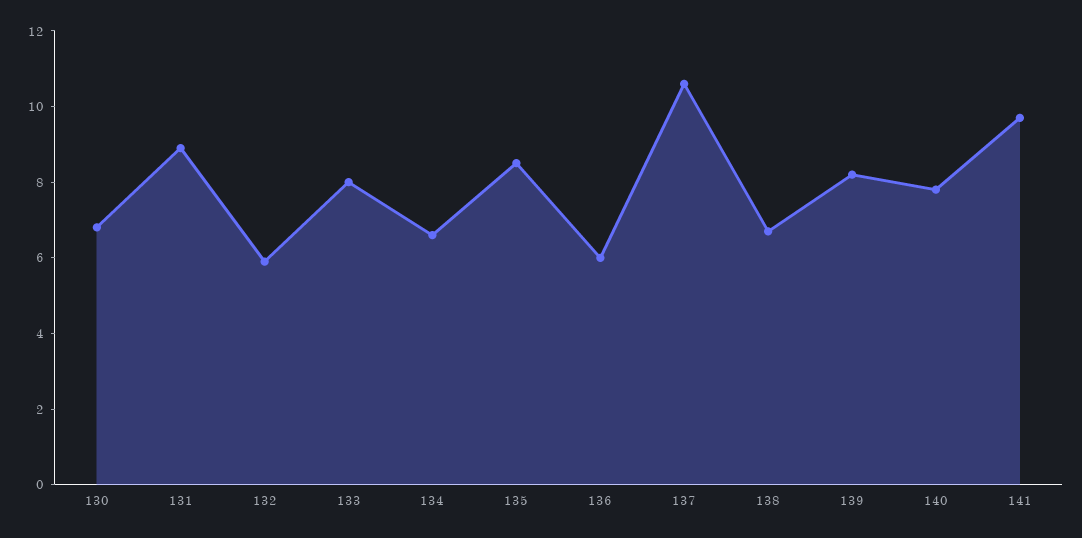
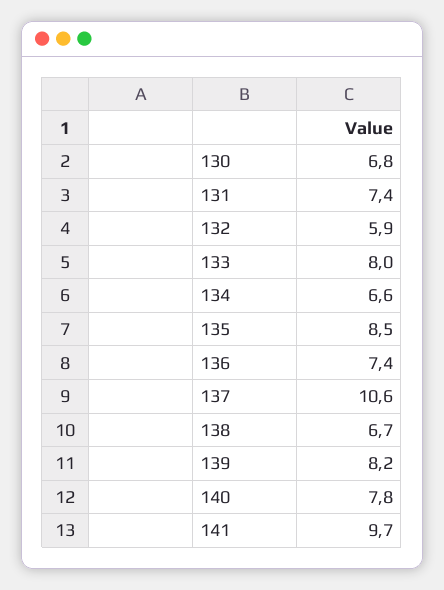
131: 9 -> 7.4
136: 6 -> 7.4

